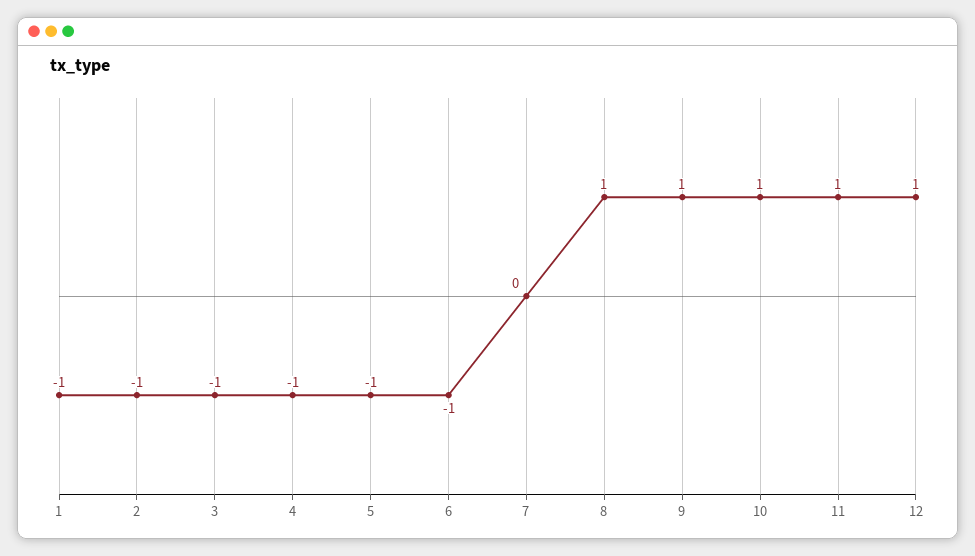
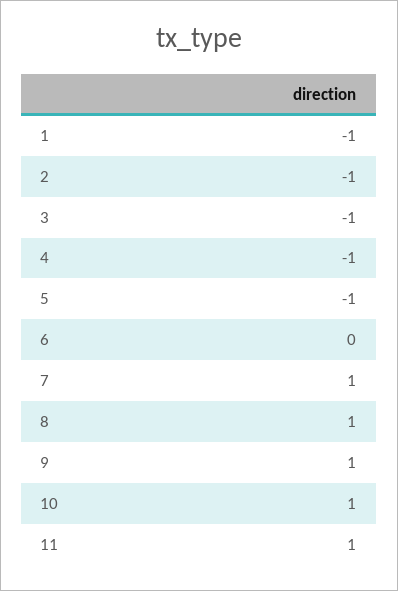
6: -1 -> 0
7: 0 -> 1
12: 1 -> none

